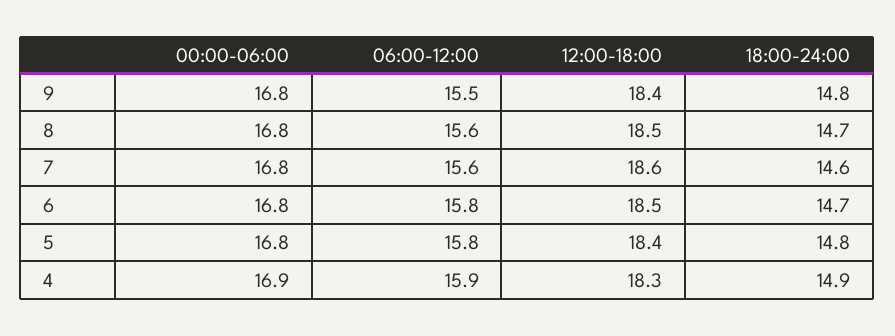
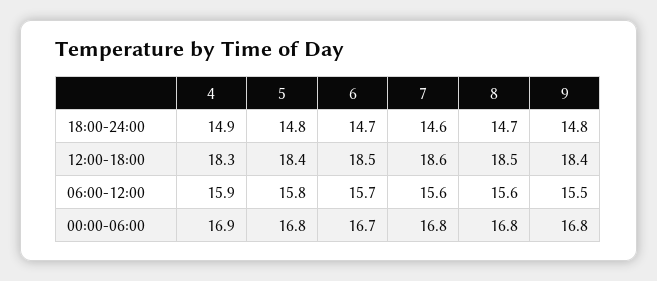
00:00-06:00, 6: 16.8 -> 16.7
06:00-12:00, 6: 15.8 -> 15.7

